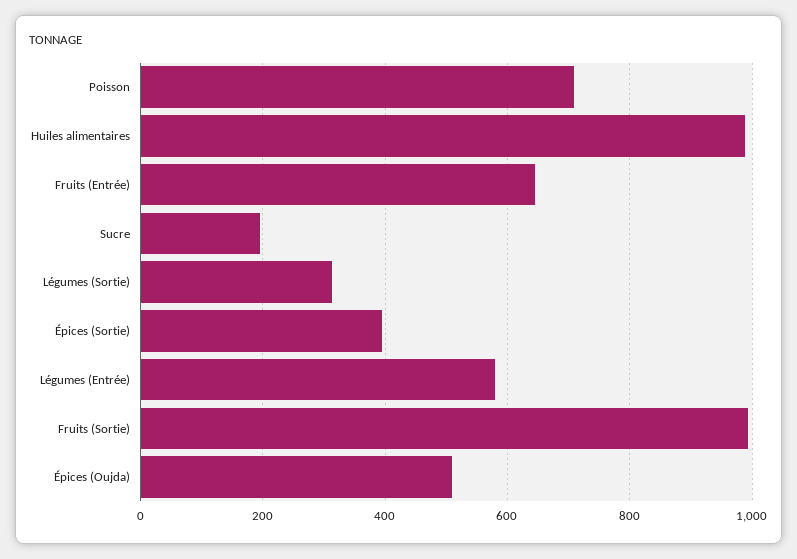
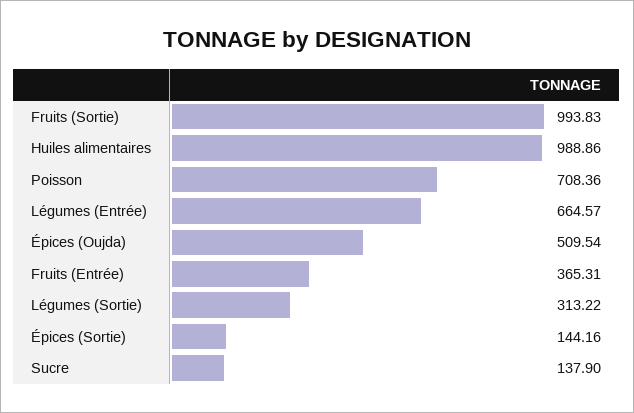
Fruits (Entrée): 640 -> 365.31
Sucre: 200 -> 137.9
Épices (Sortie): 400 -> 144.16
Légumes (Entrée): 580 -> 664.57

